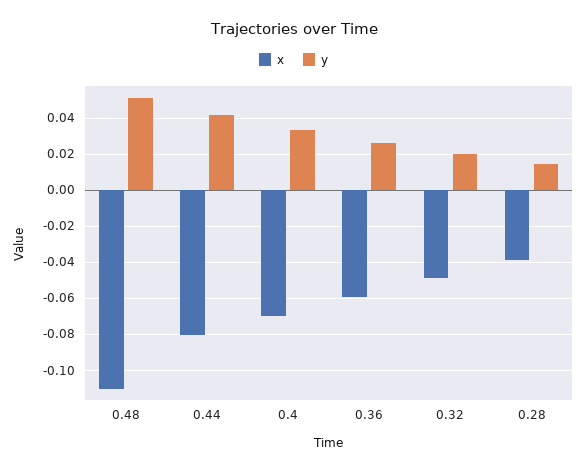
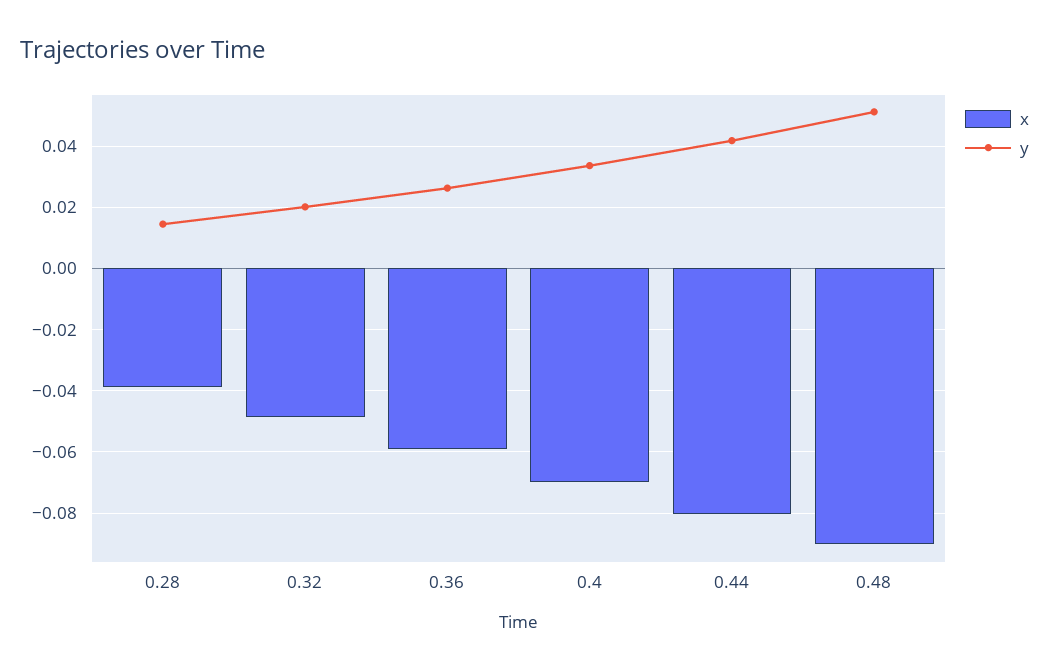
x, 0.48: -0.11 -> -0.09

